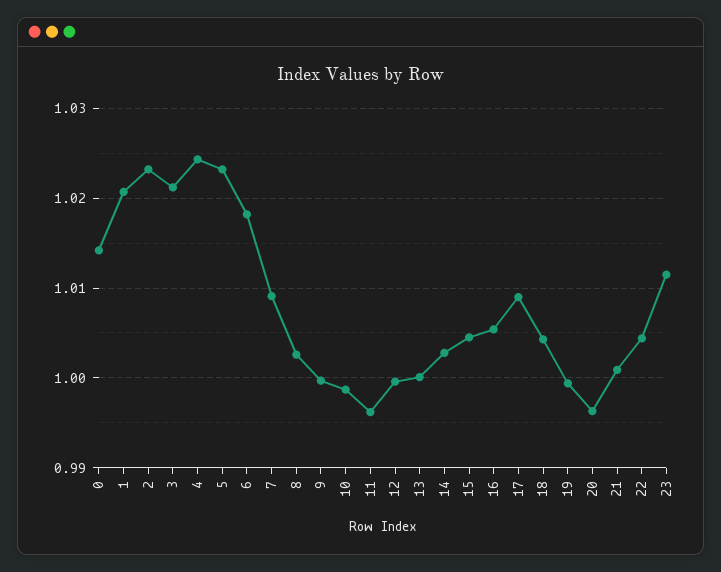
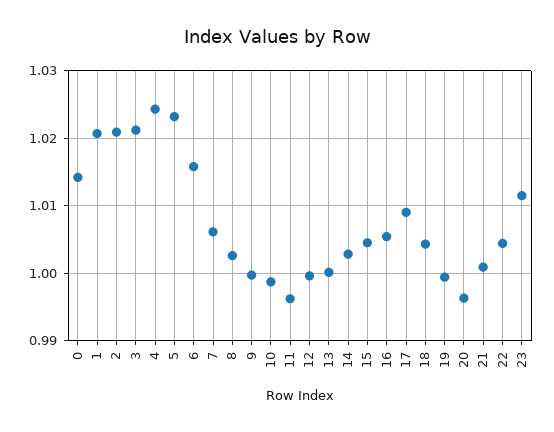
2: 1.023 -> 1.021
6: 1.018 -> 1.016
7: 1.009 -> 1.006

